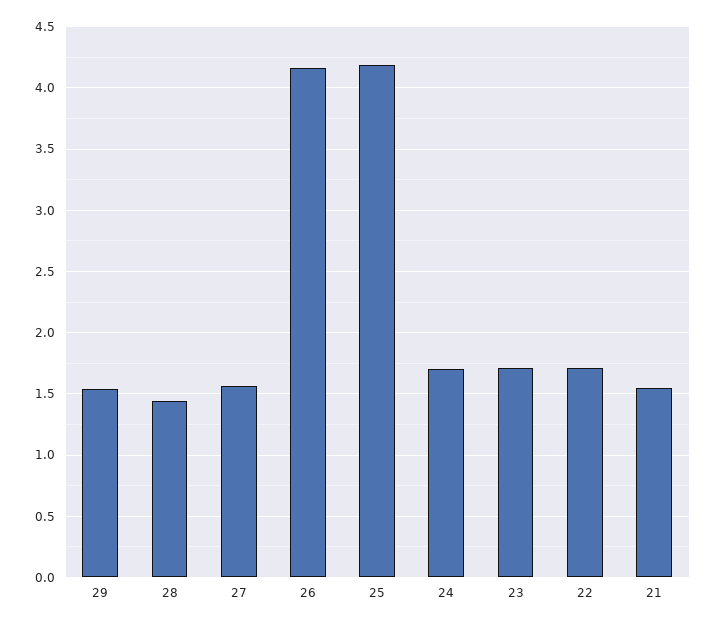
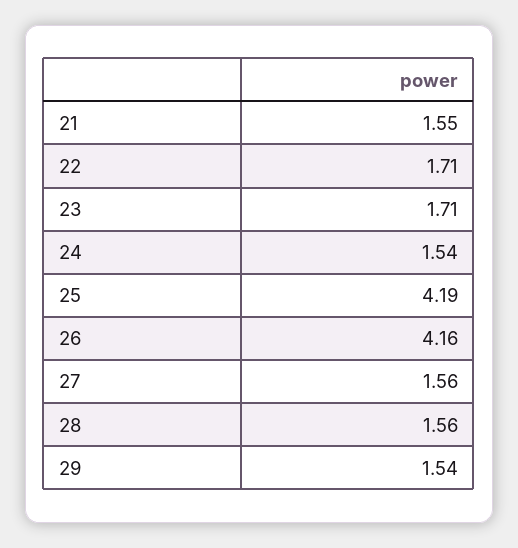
28: 1.45 -> 1.56
24: 1.7 -> 1.54

